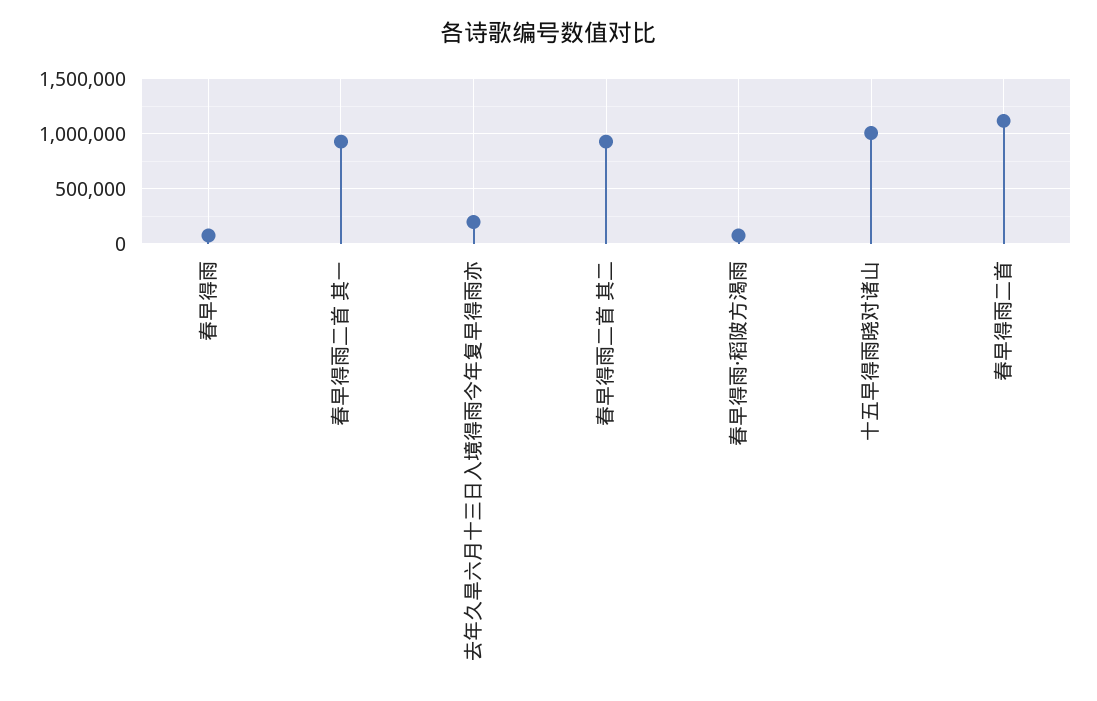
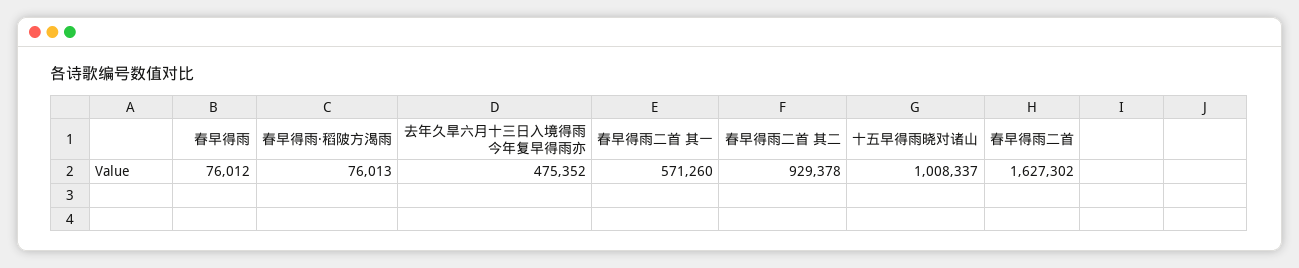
春早得雨二首 其一: 900000 -> 571260
去年久旱六月十三日入境得雨今年复早得雨亦: 200000 -> 475352
春早得雨二首: 1100000 -> 1627302

